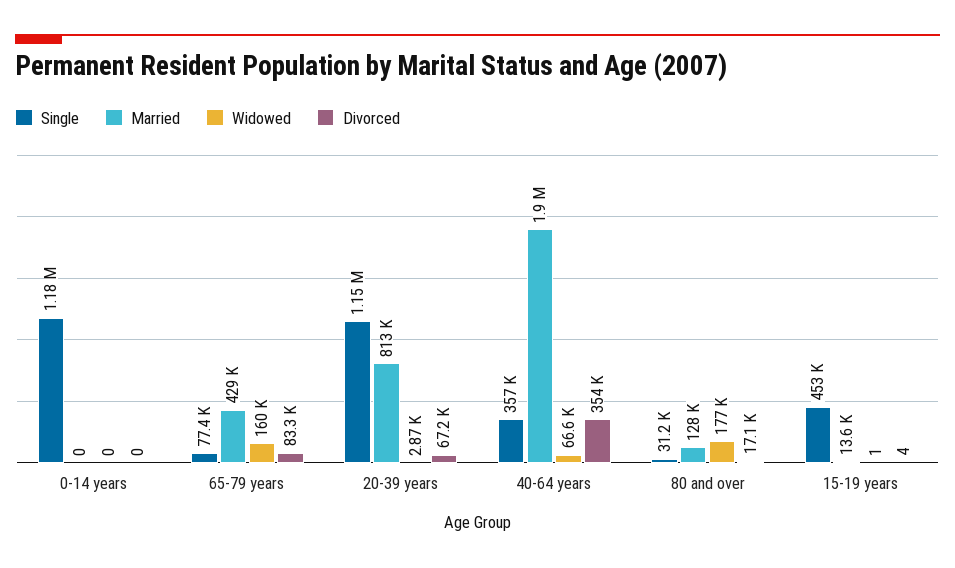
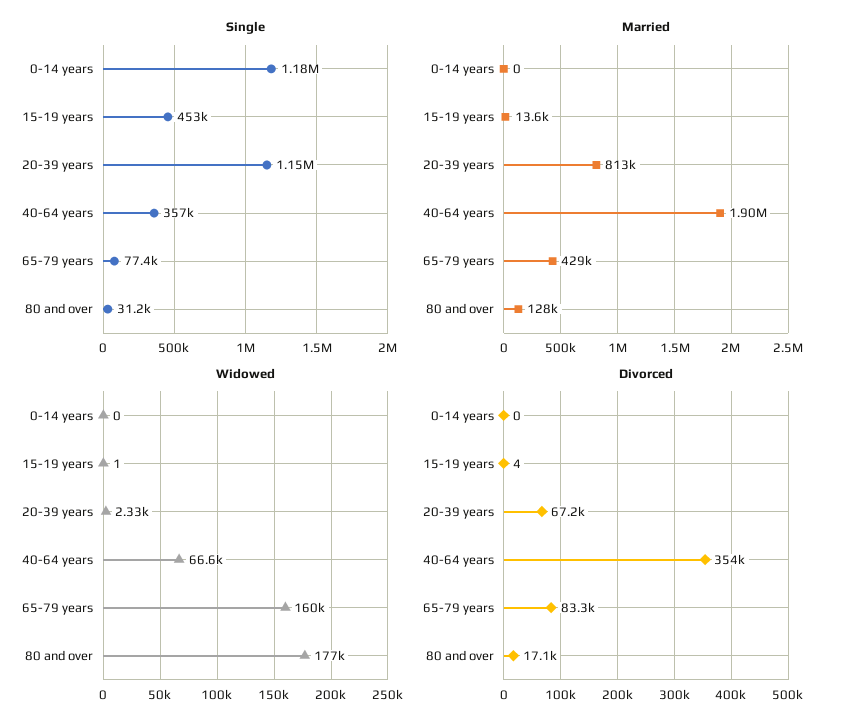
Widowed, 20-39 years: 2870 -> 2330

